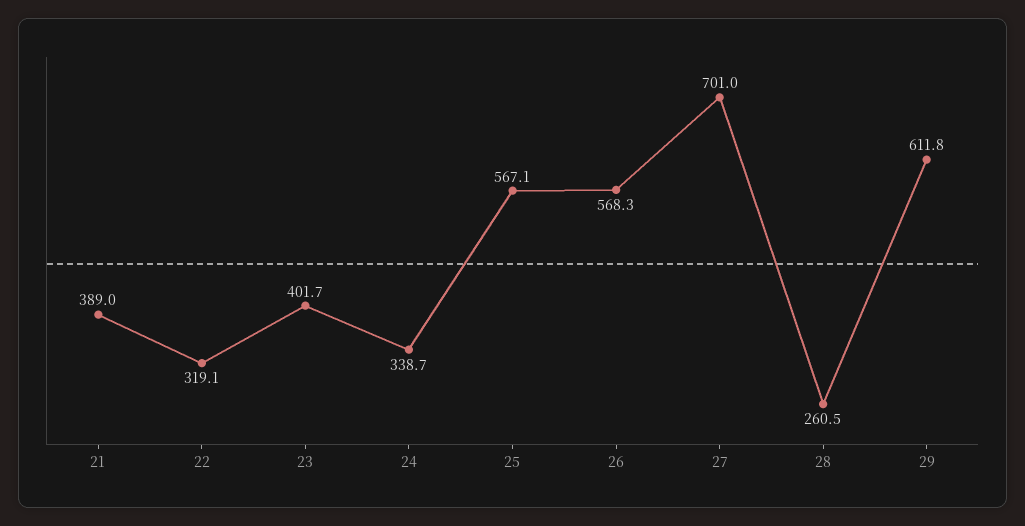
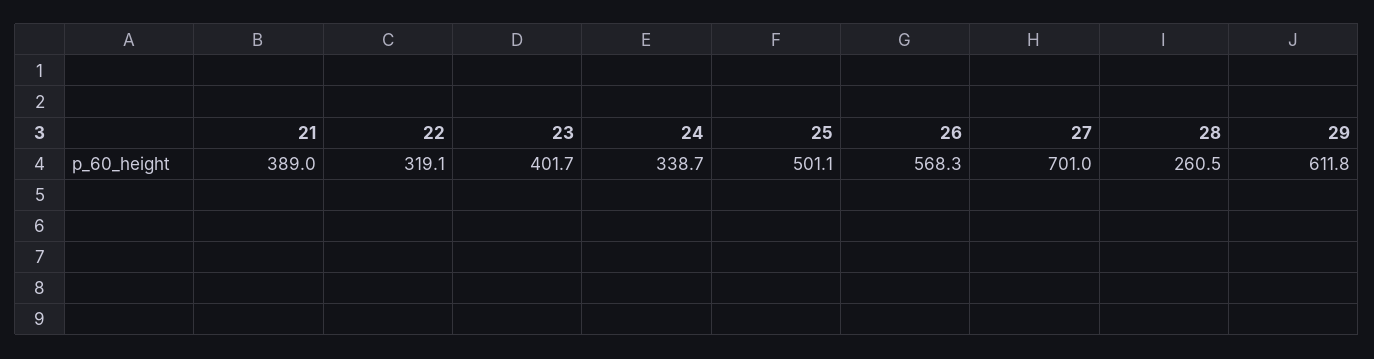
25: 567.1 -> 501.1

